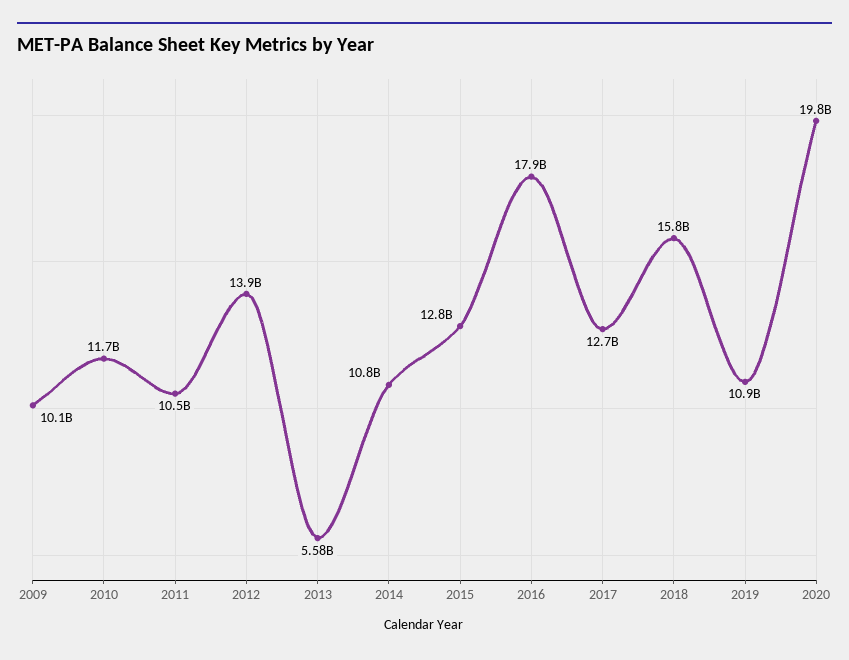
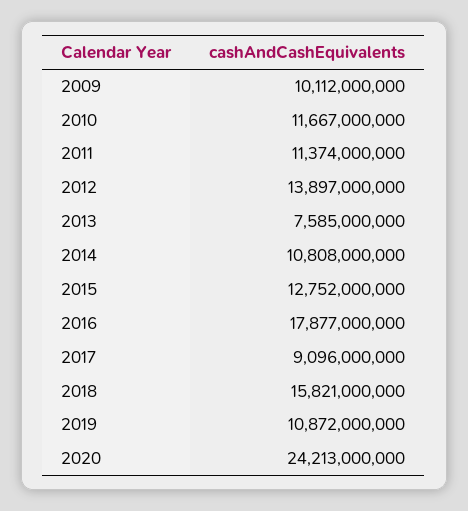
2011: 10500000000 -> 11374000000
2013: 5580000000 -> 7585000000
2017: 12700000000 -> 9096000000
2020: 19800000000 -> 24213000000

